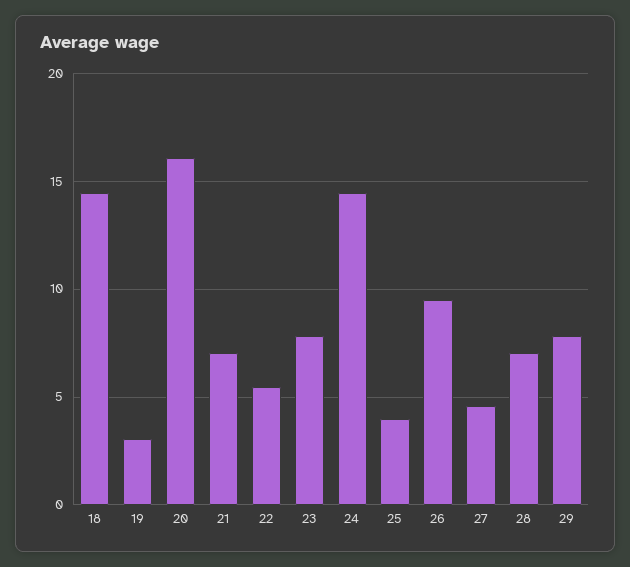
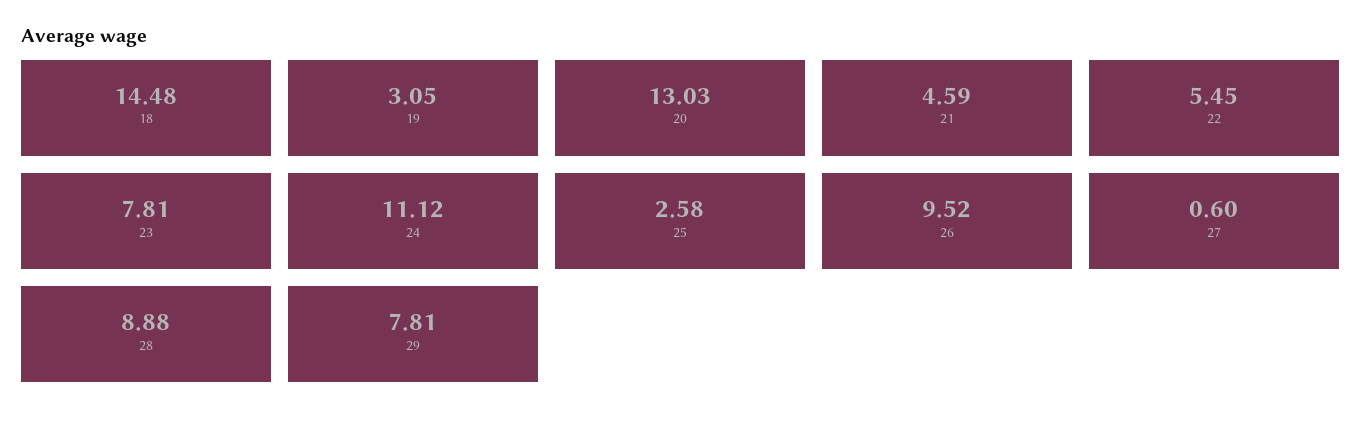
20: 16 -> 13.03
21: 7 -> 4.59
24: 14.5 -> 11.12
25: 4 -> 2.58
27: 4.5 -> 0.6
28: 7 -> 8.88

